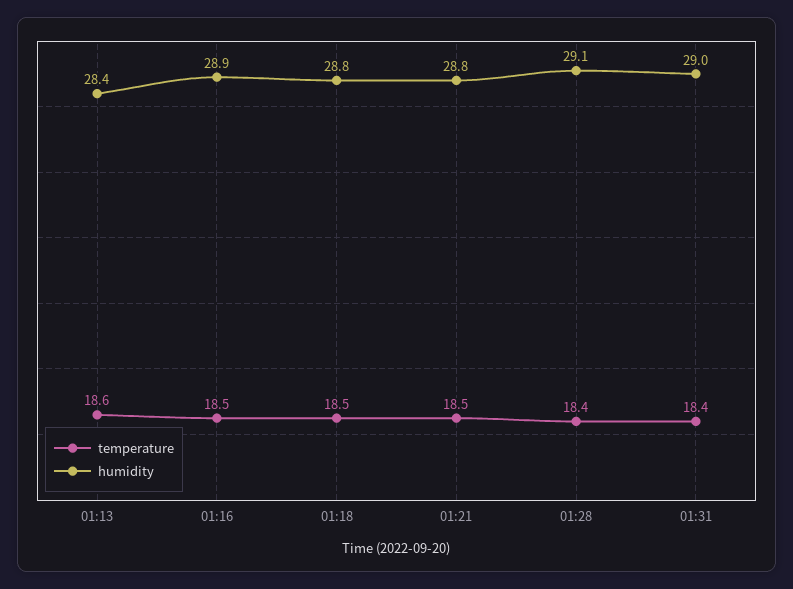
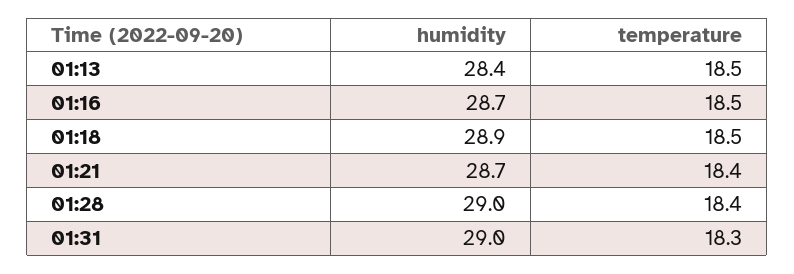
temperature, 01:13: 18.6 -> 18.5
humidity, 01:16: 28.9 -> 28.7
humidity, 01:18: 28.8 -> 28.9
temperature, 01:21: 18.5 -> 18.4
humidity, 01:21: 28.8 -> 28.7
humidity, 01:28: 29.1 -> 29
temperature, 01:31: 18.4 -> 18.3

